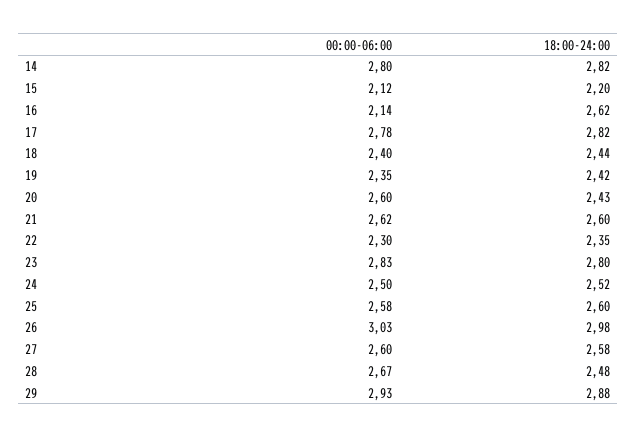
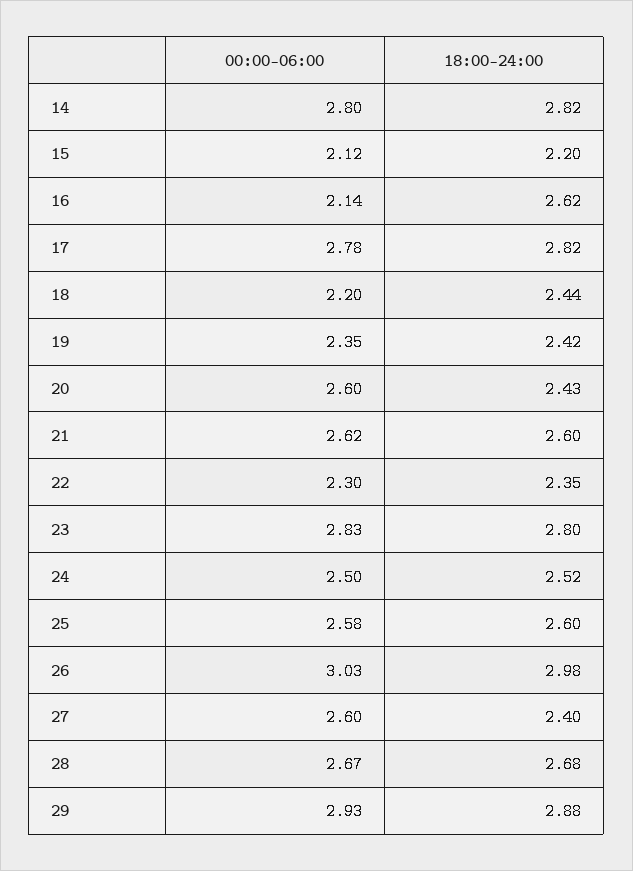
00:00-06:00, 18: 2.4 -> 2.2
18:00-24:00, 27: 2.58 -> 2.4
18:00-24:00, 28: 2.48 -> 2.68

